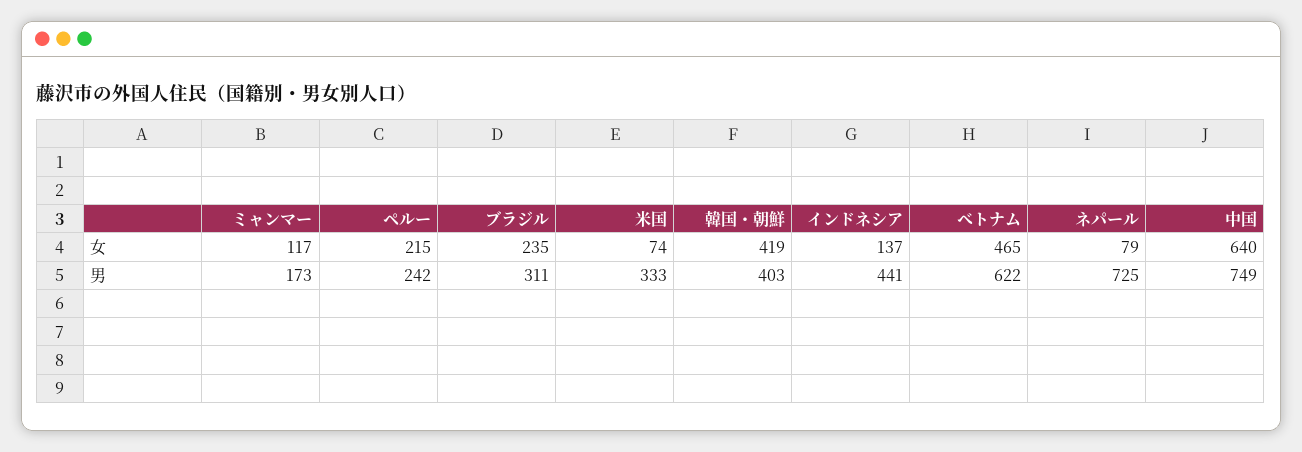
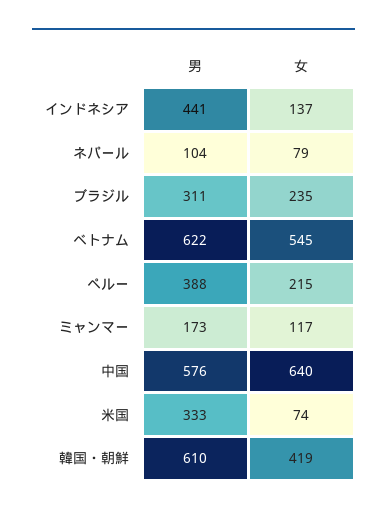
ベトナム, 女: 465 -> 545
ペルー, 男: 242 -> 388
韓国・朝鮮, 男: 403 -> 610
ネパール, 男: 725 -> 104
中国, 男: 749 -> 576

